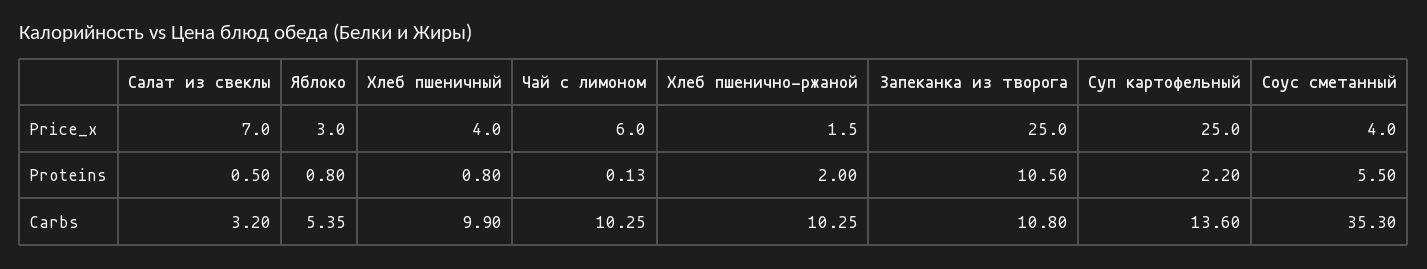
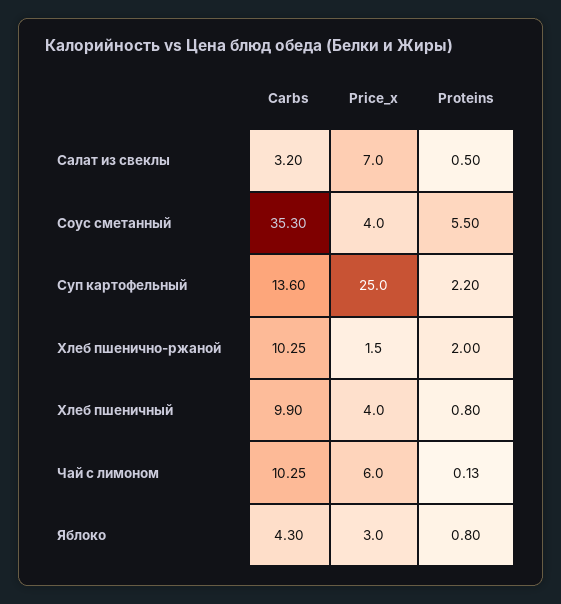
Запеканка из творога, Price_x: 25 -> none
Запеканка из творога, Proteins: 10.5 -> none
Яблоко, Carbs: 5.35 -> 4.3
Запеканка из творога, Carbs: 10.8 -> none

